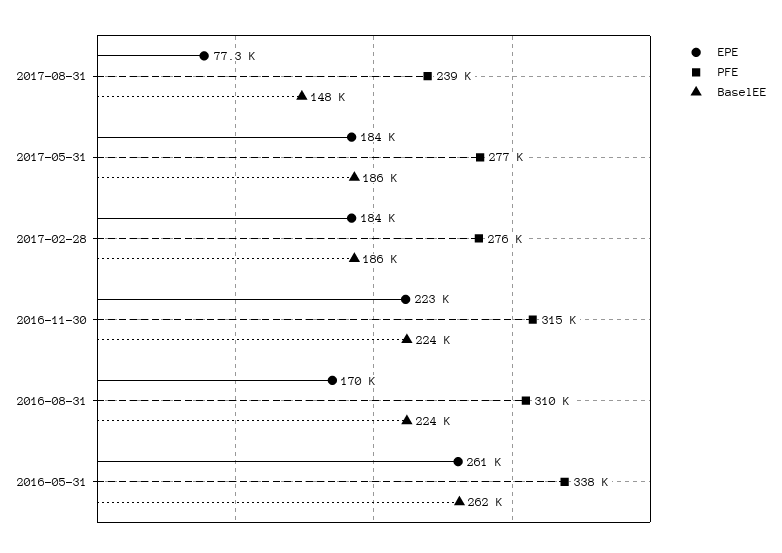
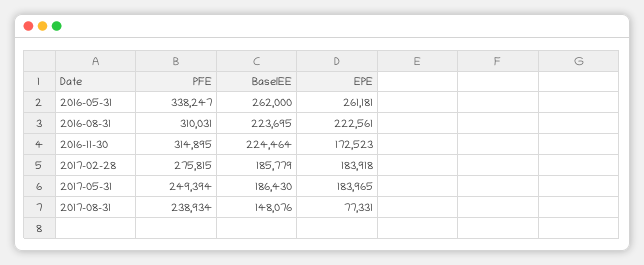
PFE, 2017-05-31: 277000 -> 249394
EPE, 2016-11-30: 223000 -> 172523
EPE, 2016-08-31: 170000 -> 222561

